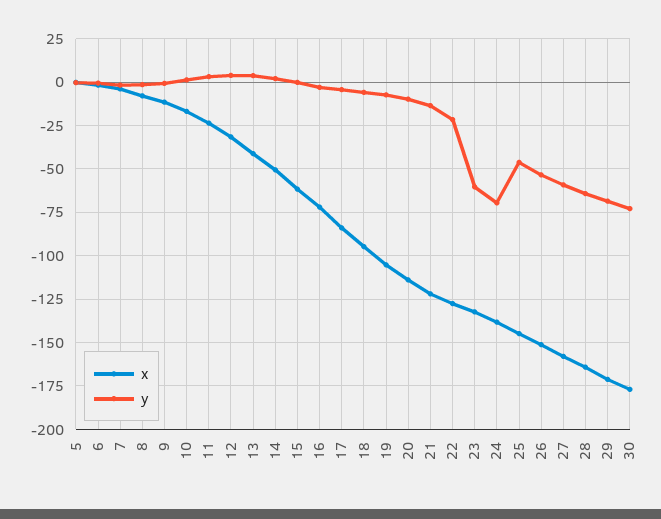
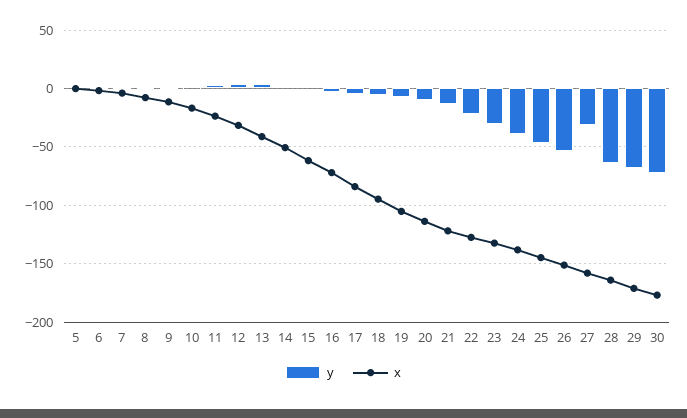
y, 23: -60 -> -30
y, 24: -70 -> -40
y, 27: -60 -> -30

